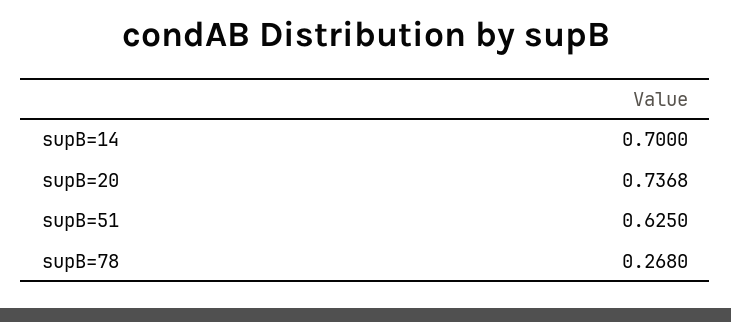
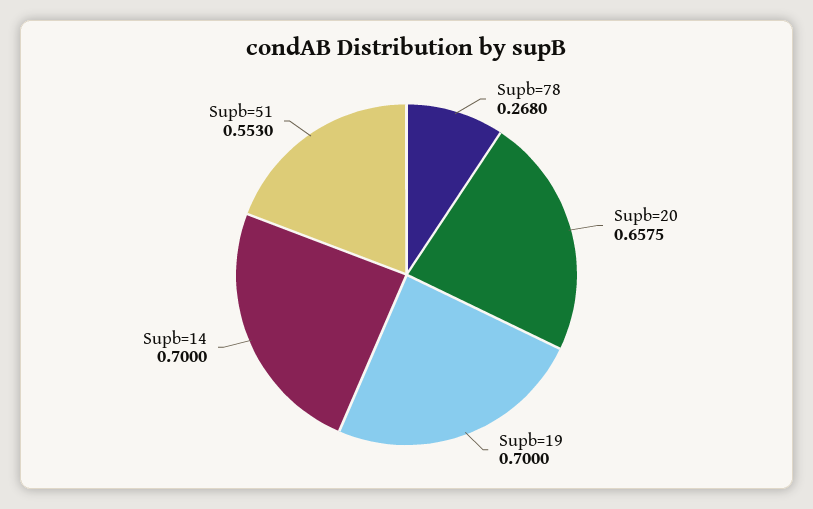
supB=20: 0.7368 -> 0.6575
supB=51: 0.625 -> 0.553
Supb=19: none -> 0.7

